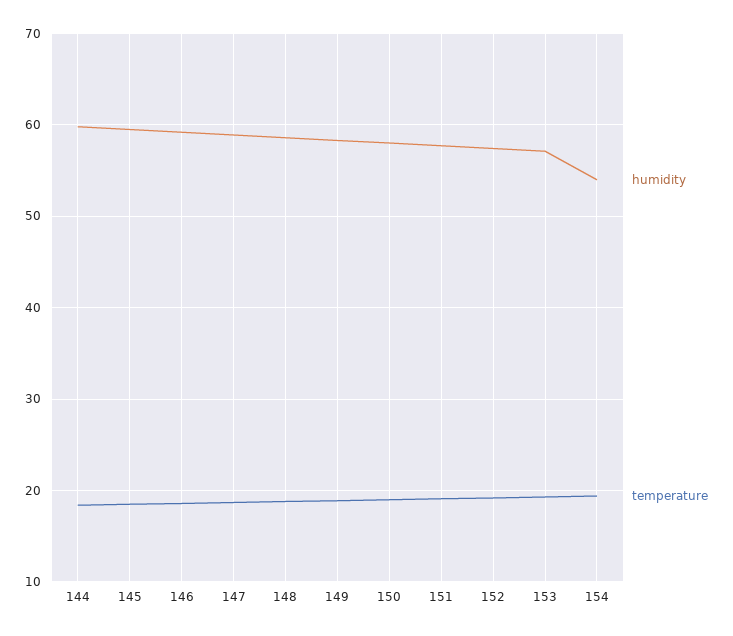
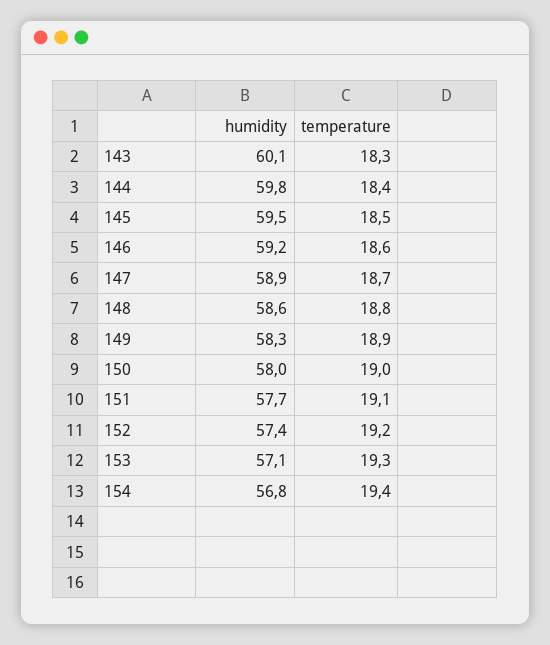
humidity, 154: 54 -> 56.8
humidity, 143: none -> 60.1
temperature, 143: none -> 18.3

